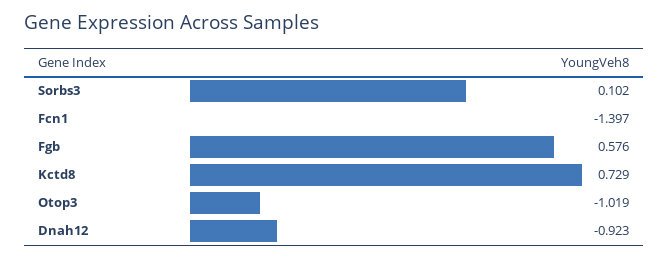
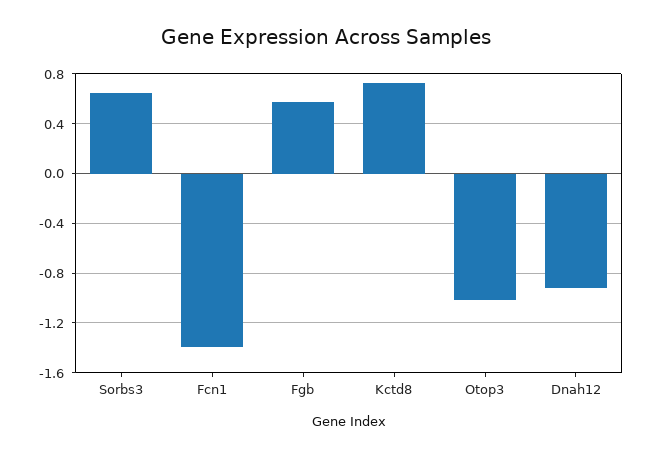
Sorbs3: 0.102 -> 0.65

